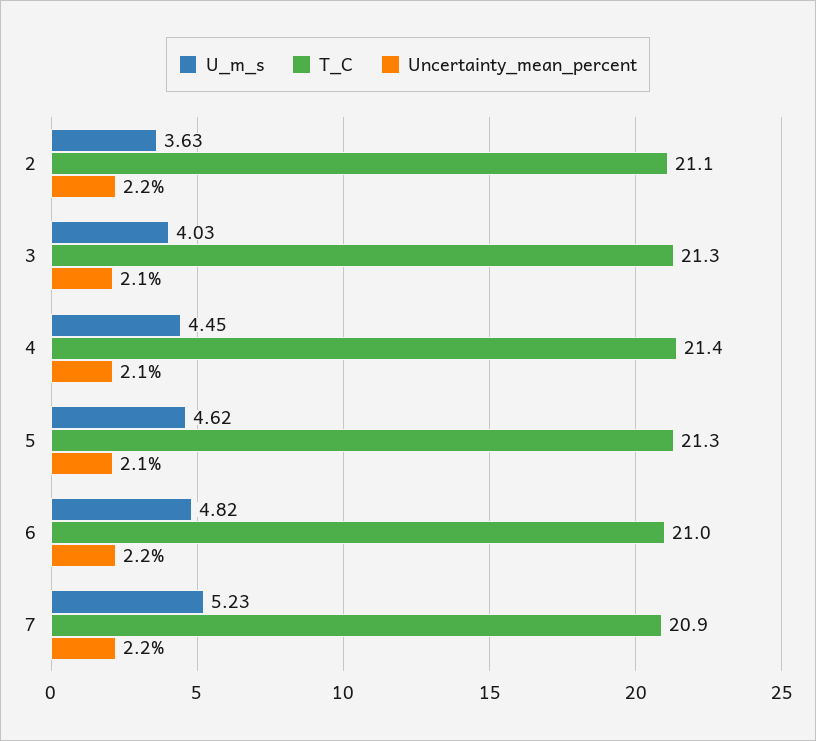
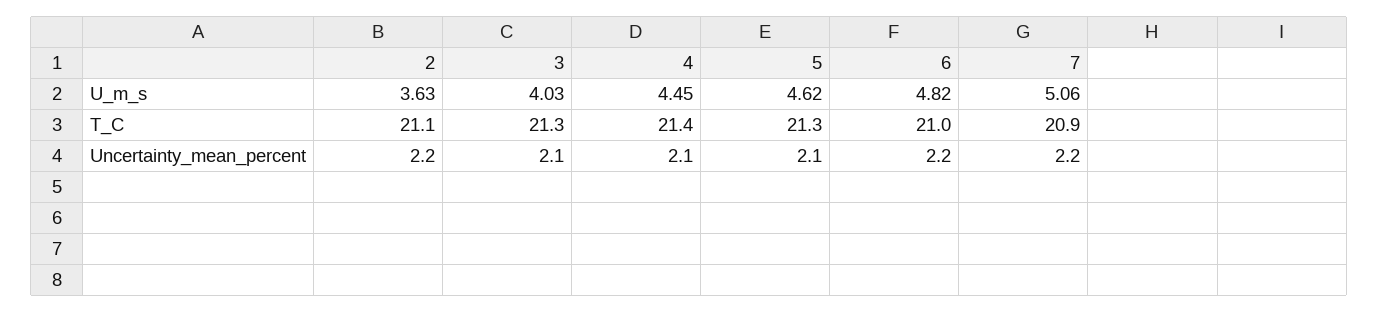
U_m_s, 7: 5.23 -> 5.06

